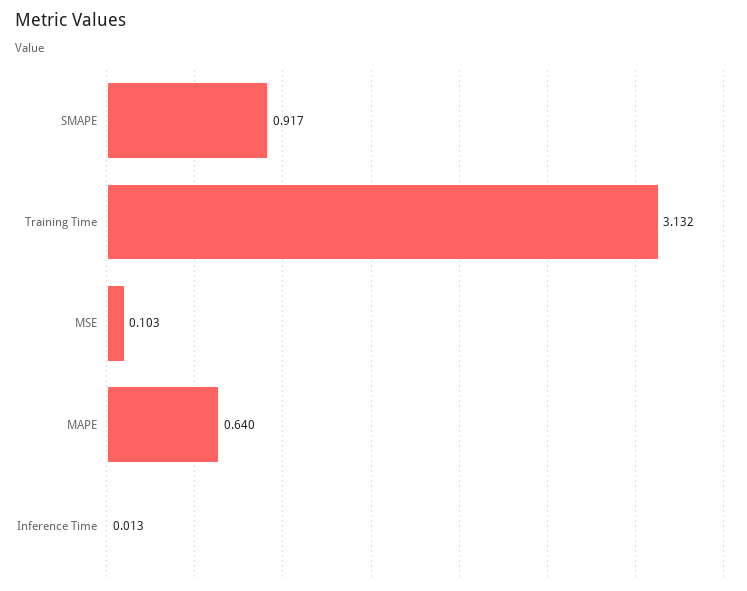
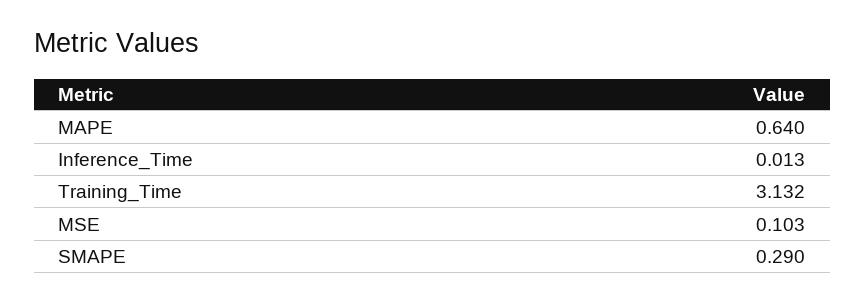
SMAPE: 0.917 -> 0.29

